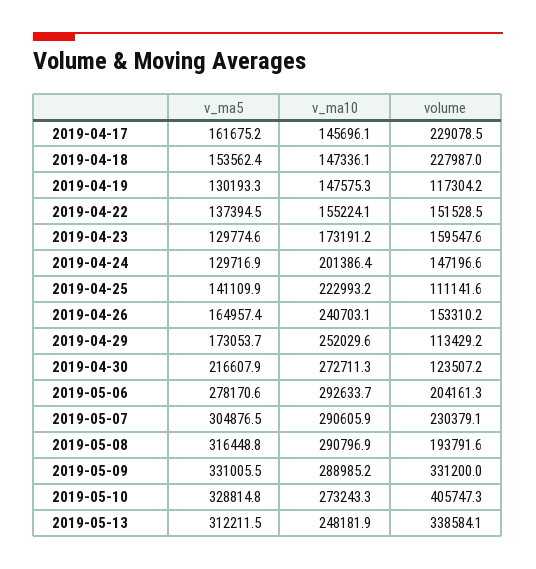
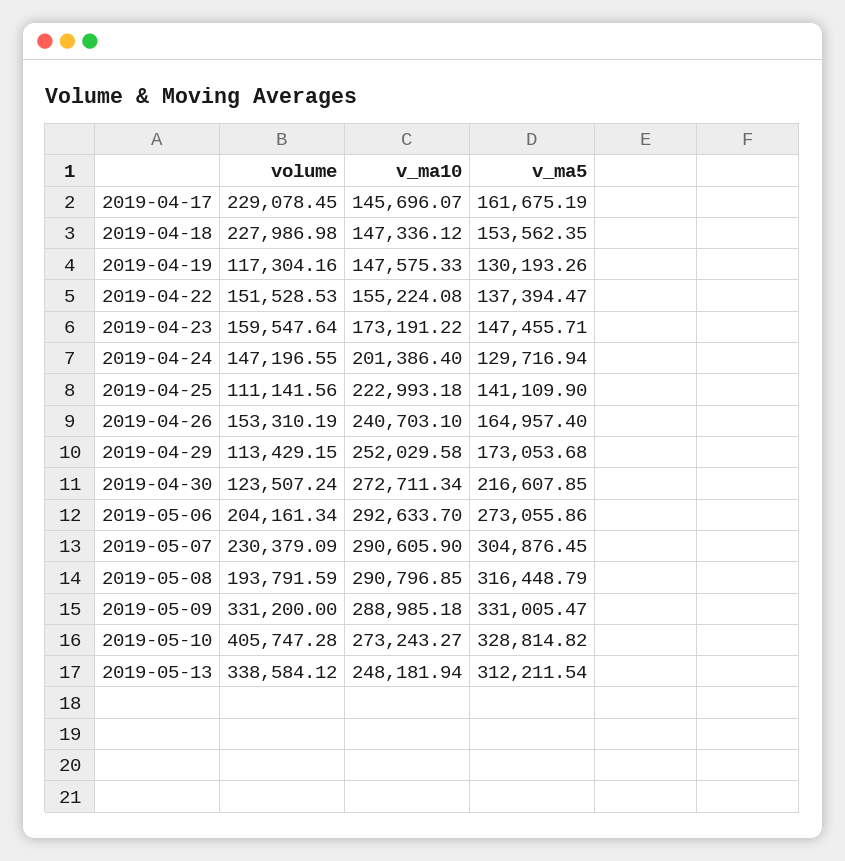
v_ma5, 2019-04-23: 129774.6 -> 147455.71
v_ma5, 2019-05-06: 278170.6 -> 273055.86

